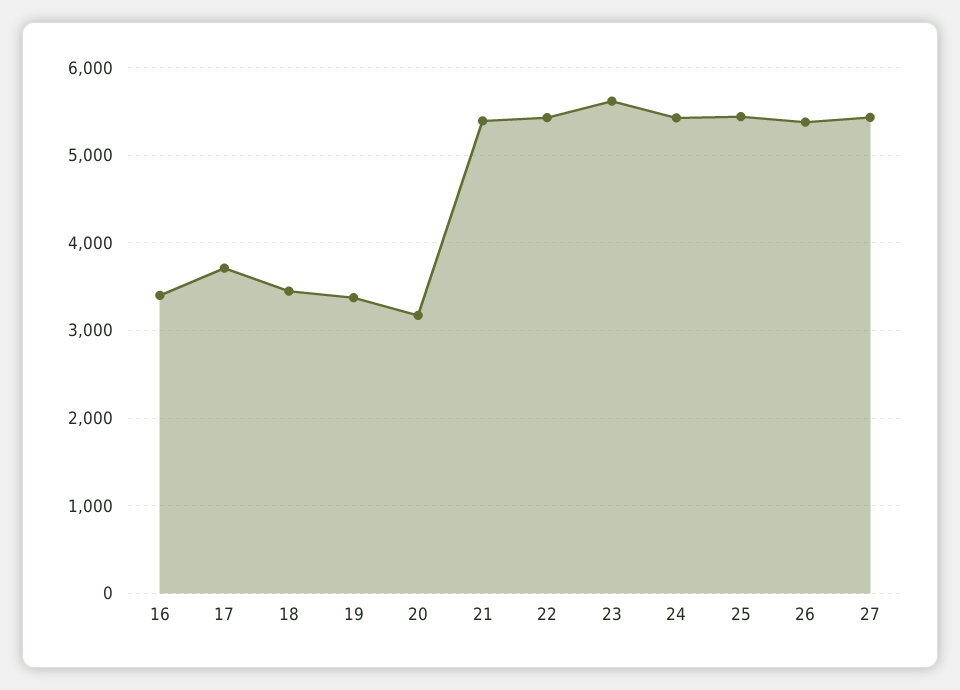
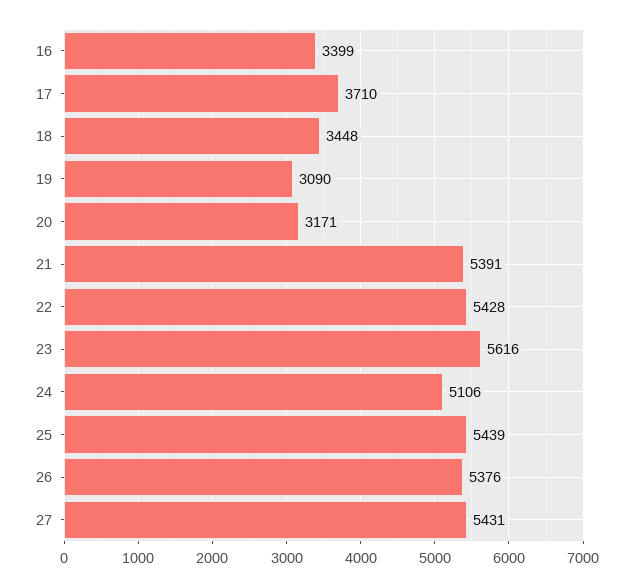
19: 3400 -> 3090
24: 5400 -> 5106

